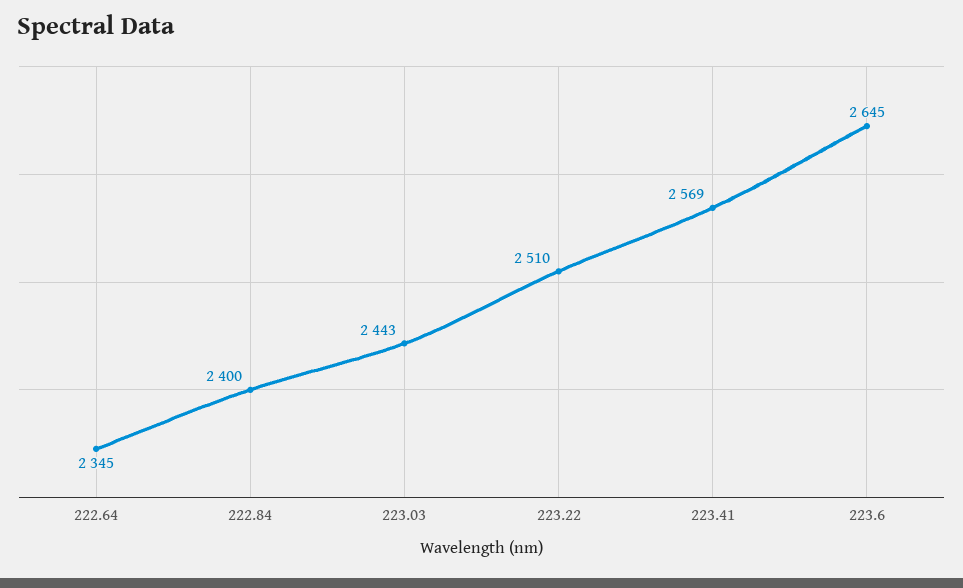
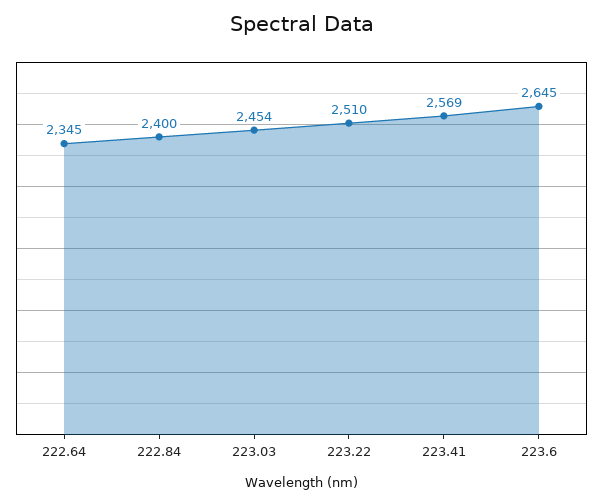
223.03: 2443 -> 2454

